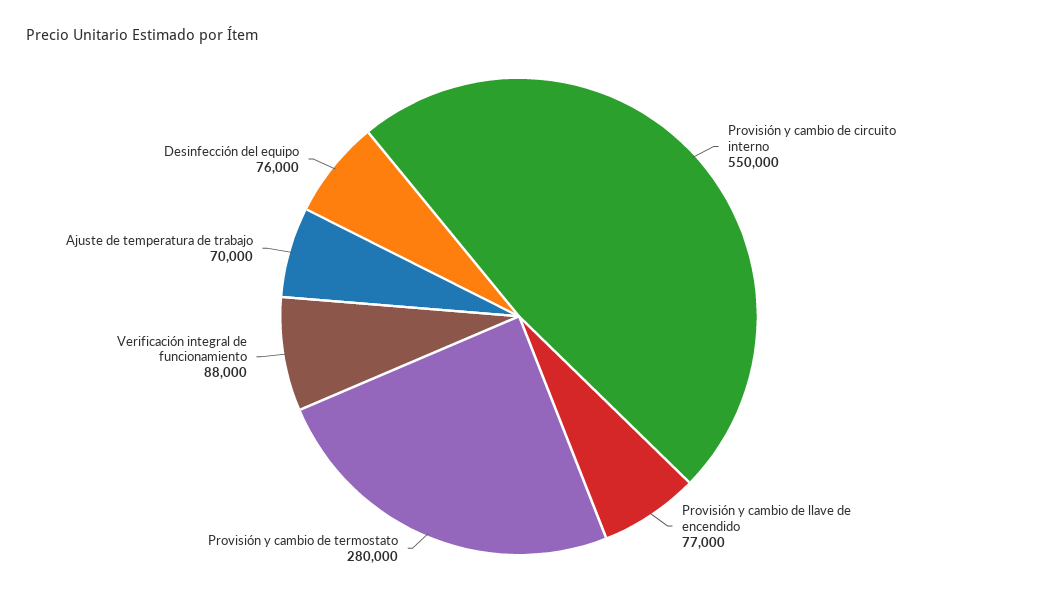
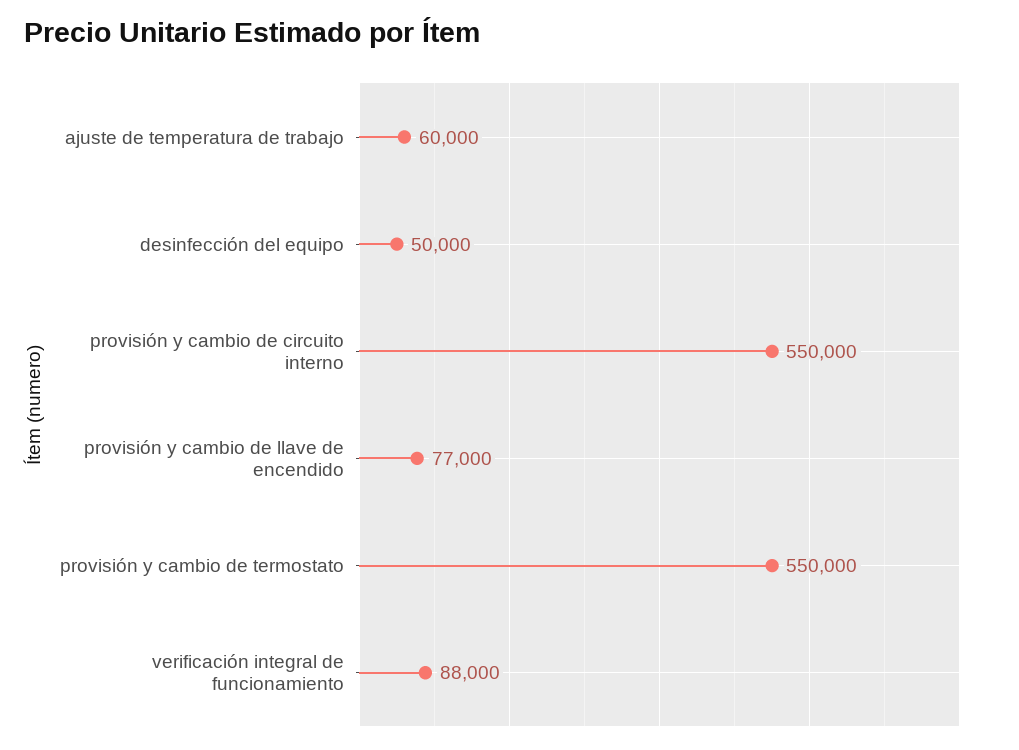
Provisión y cambio de termostato: 280000 -> 550000
Ajuste de temperatura de trabajo: 70000 -> 60000
Desinfección del equipo: 76000 -> 50000

